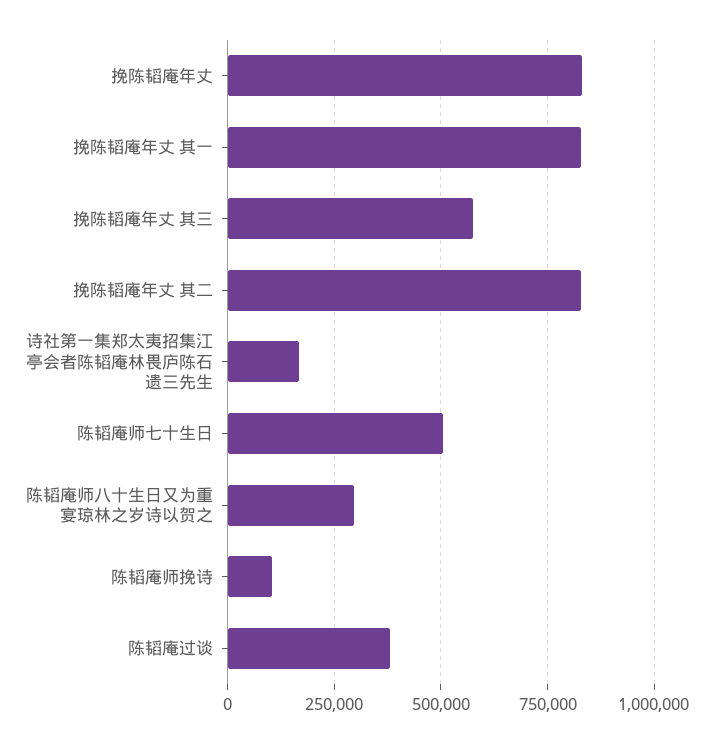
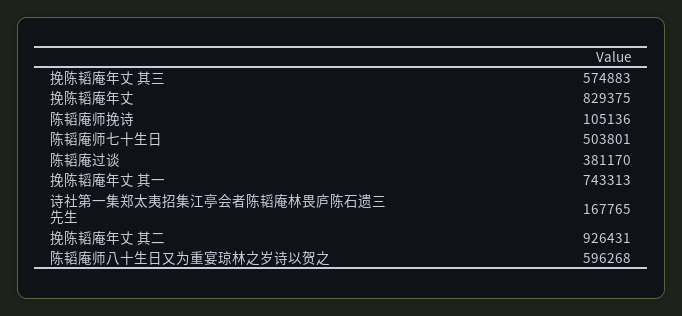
挽陈韬庵年丈 其一: 825000 -> 743313
挽陈韬庵年丈 其二: 825000 -> 926431
陈韬庵师八十生日又为重宴琼林之岁诗以贺之: 300000 -> 596268

